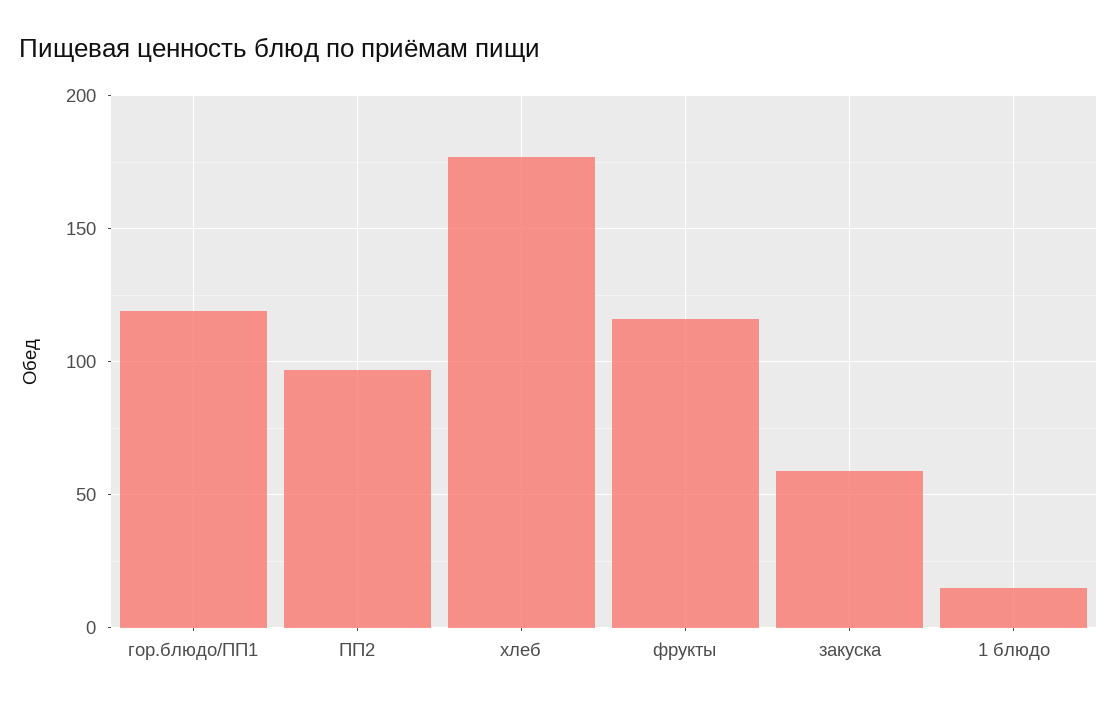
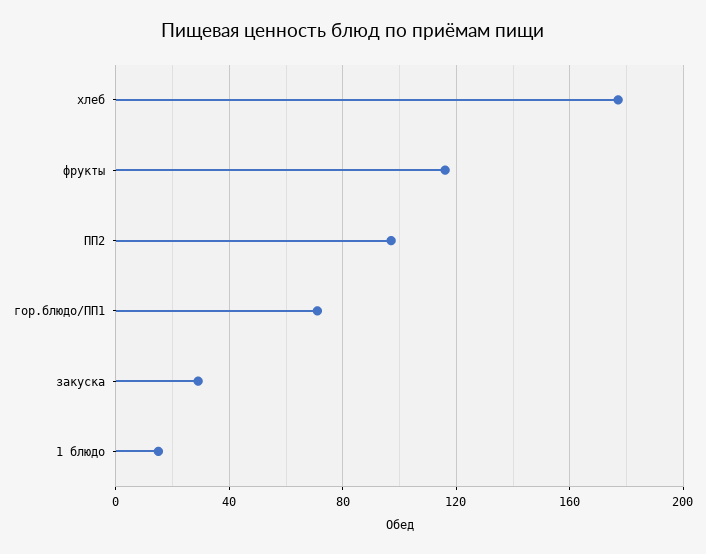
гор.блюдо/ПП1: 120 -> 70
закуска: 60 -> 30

